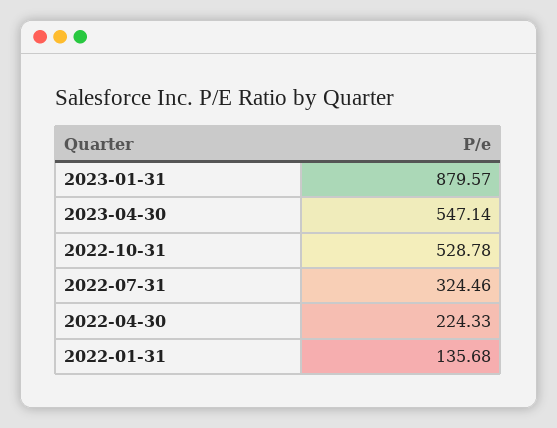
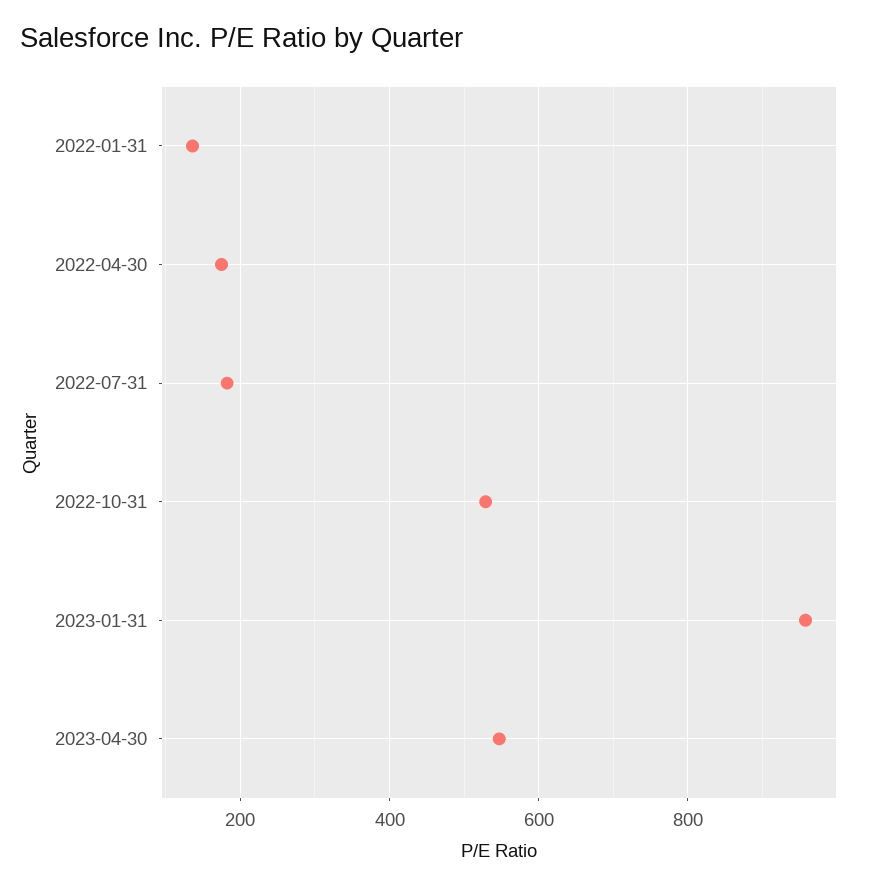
2023-01-31: 879.57 -> 960
2022-07-31: 324.46 -> 180
2022-04-30: 224.33 -> 180

